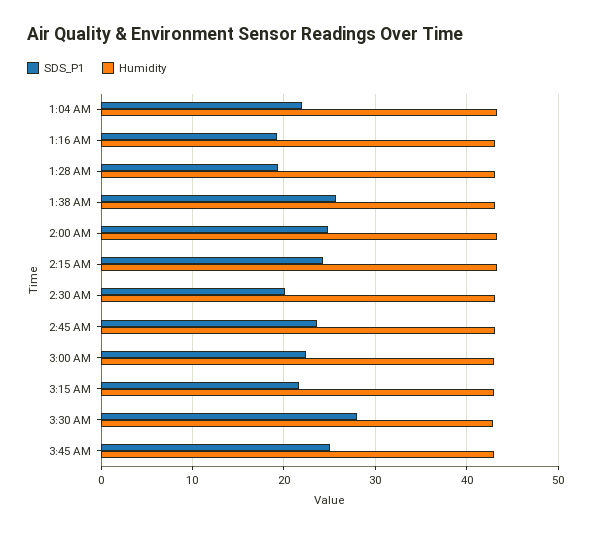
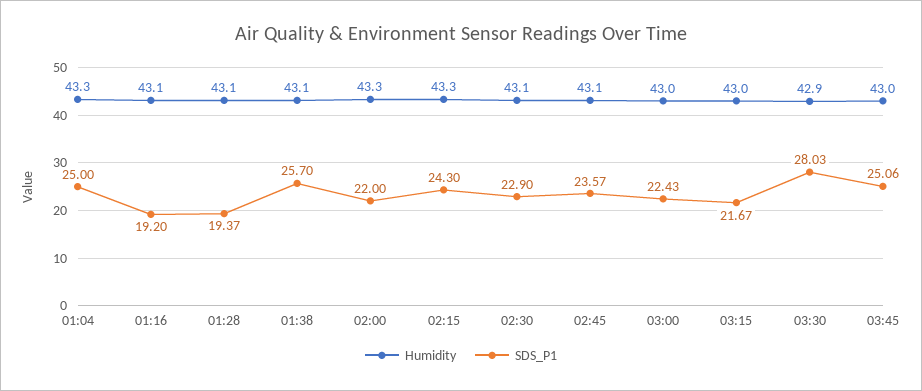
SDS_P1, 1:04 AM: 22 -> 25
SDS_P1, 2:00 AM: 25 -> 22
SDS_P1, 2:30 AM: 20 -> 22.9

